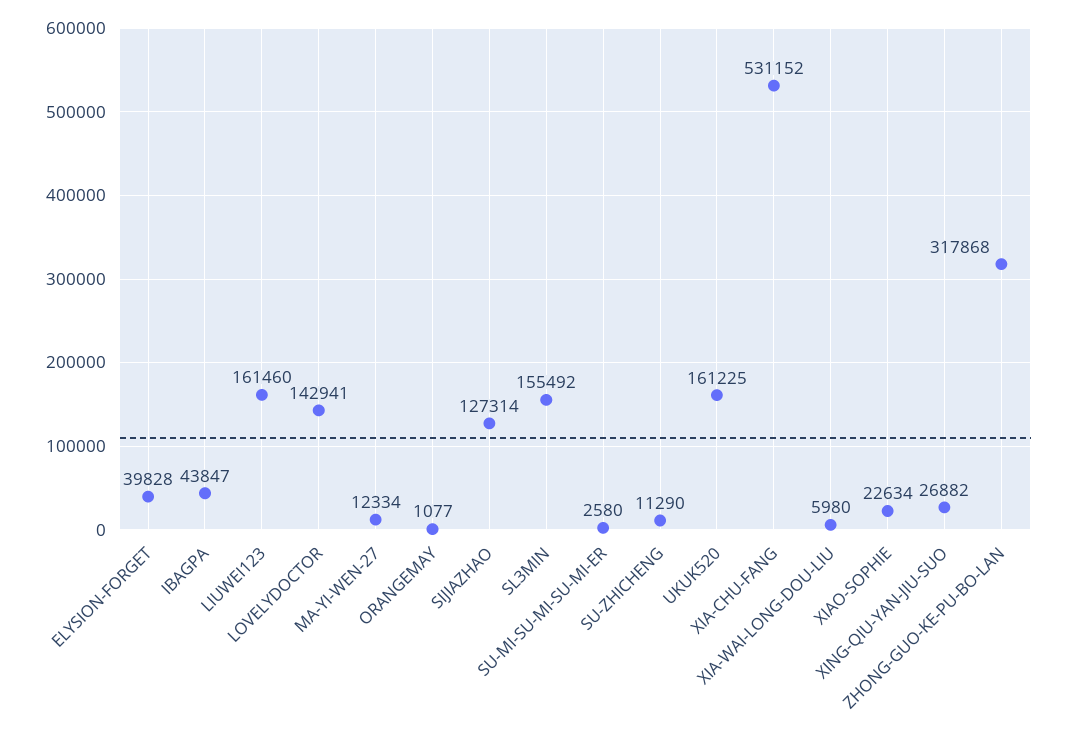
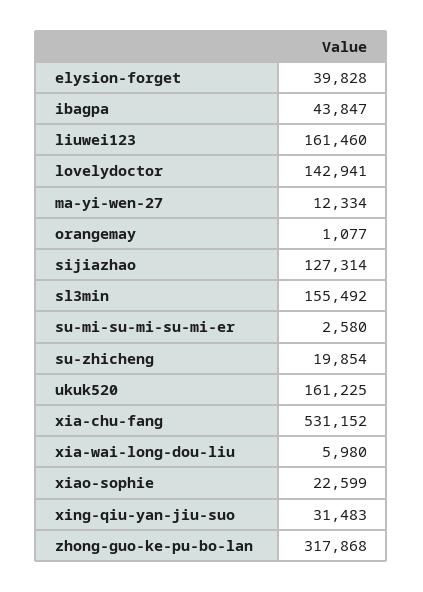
SU-ZHICHENG: 11290 -> 19854
XIAO-SOPHIE: 22634 -> 22599
XING-QIU-YAN-JIU-SUO: 26882 -> 31483

